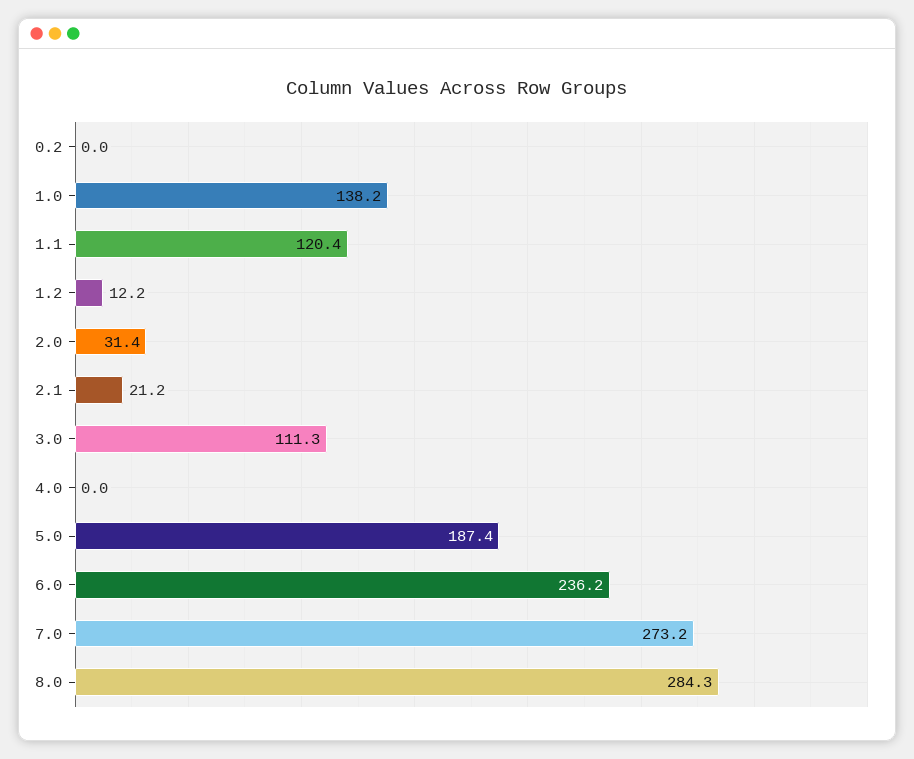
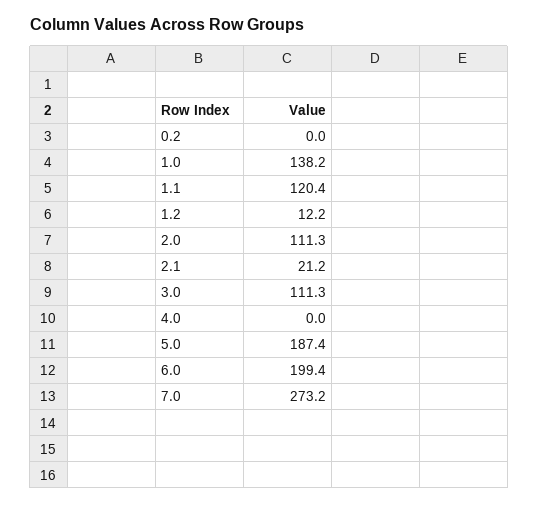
2.0: 31.4 -> 111.3
6.0: 236.2 -> 199.4
8.0: 284.3 -> none

